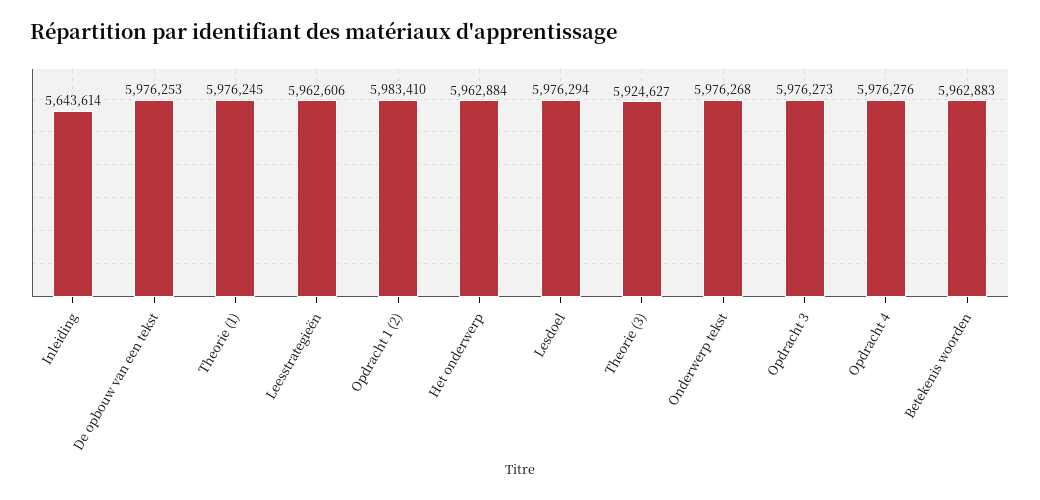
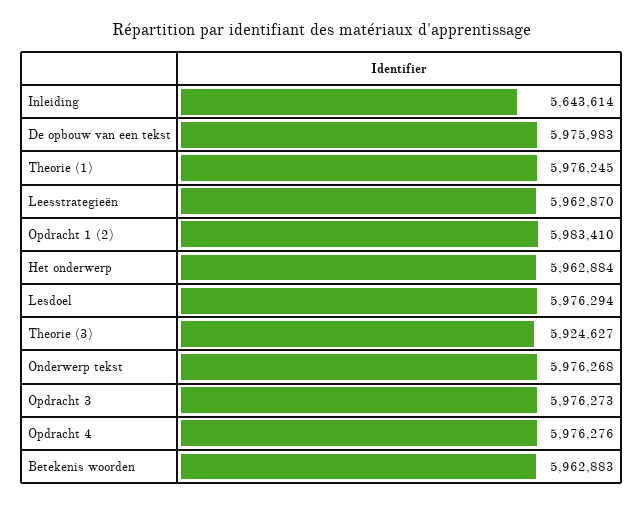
De opbouw van een tekst: 5976253 -> 5975983
Leesstrategieën: 5962606 -> 5962870

